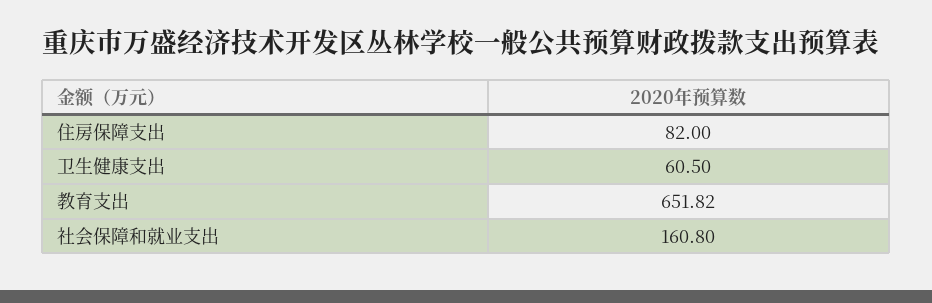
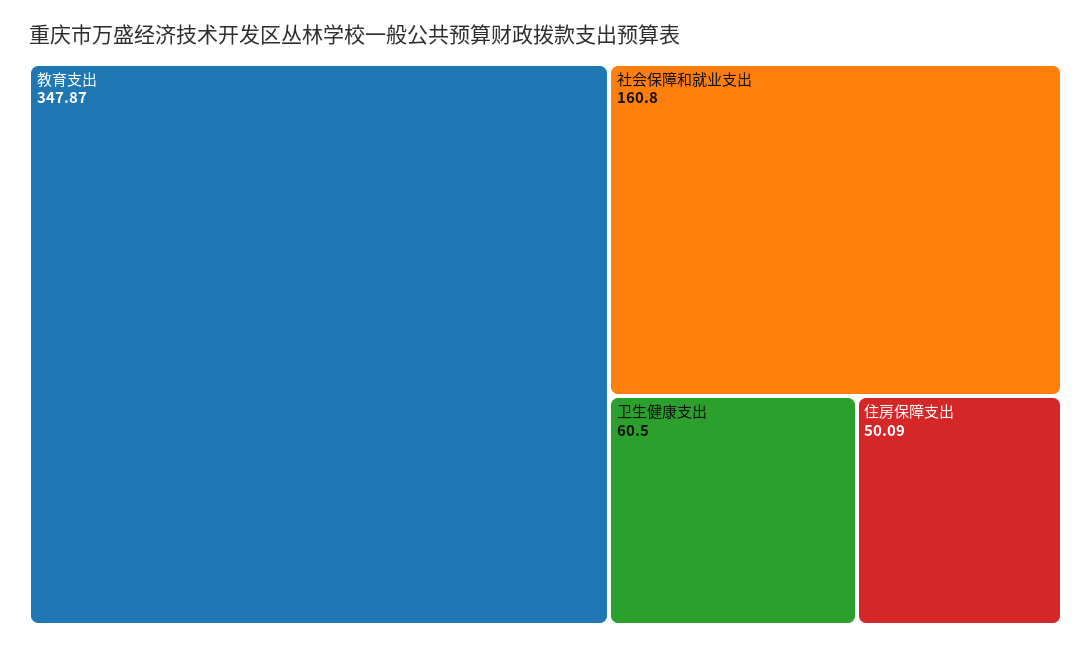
住房保障支出: 82 -> 50.09
教育支出: 651.82 -> 347.87

